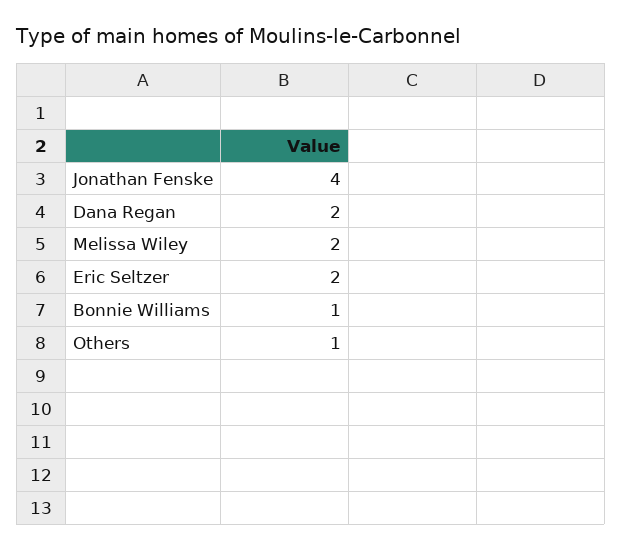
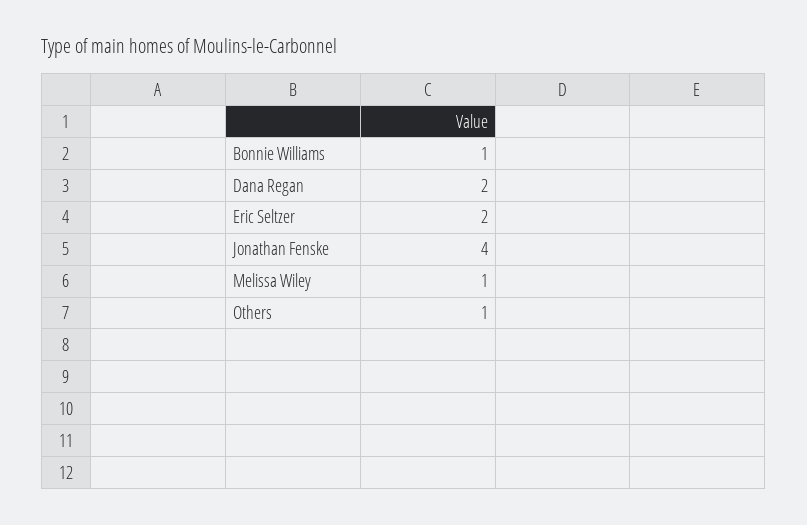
Melissa Wiley: 2 -> 1

